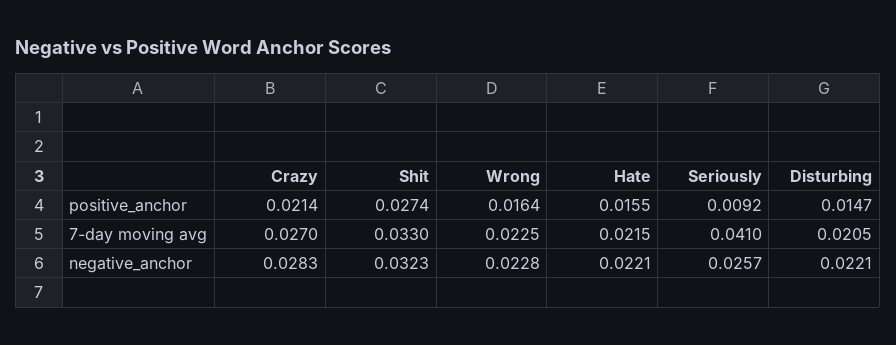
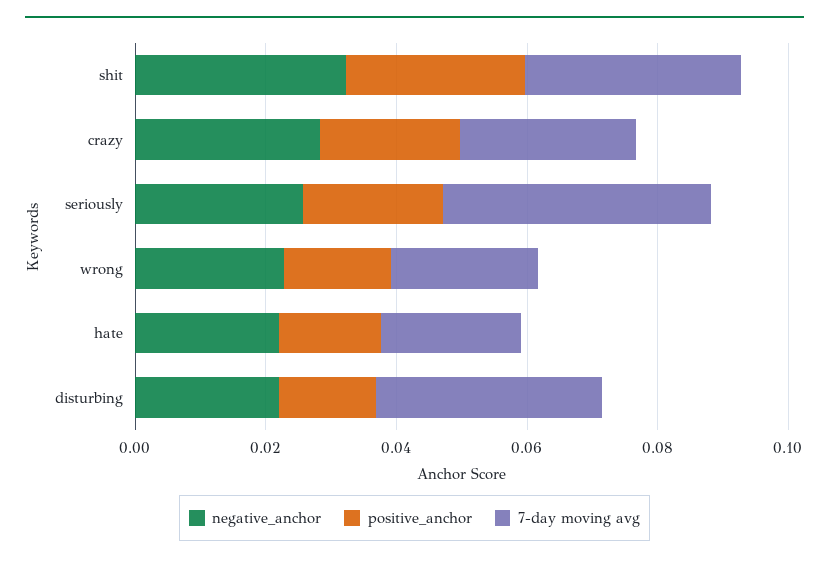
positive_anchor, Seriously: 0.0092 -> 0.02
7-day moving avg, Disturbing: 0.0205 -> 0.035

